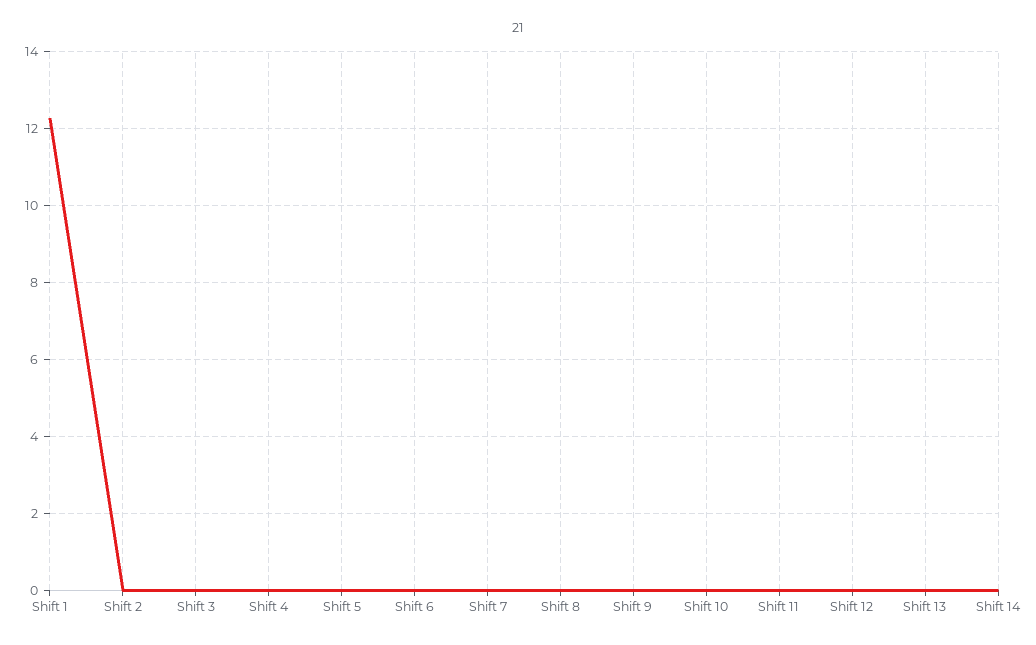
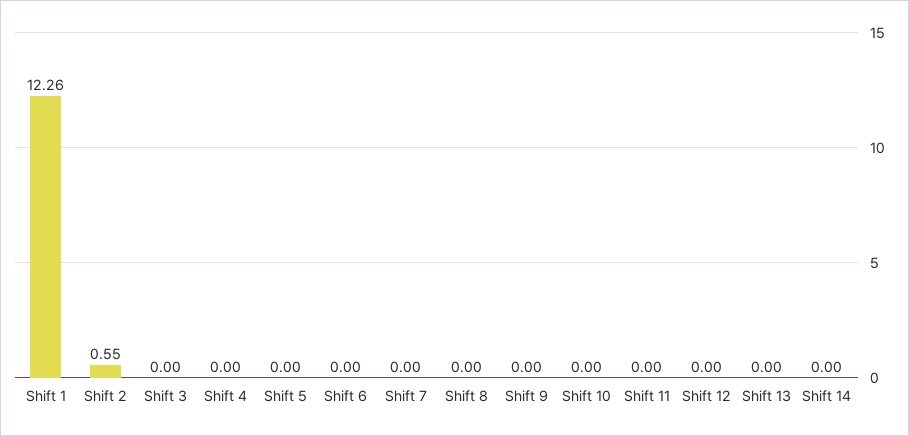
Shift 2: 0 -> 0.55

